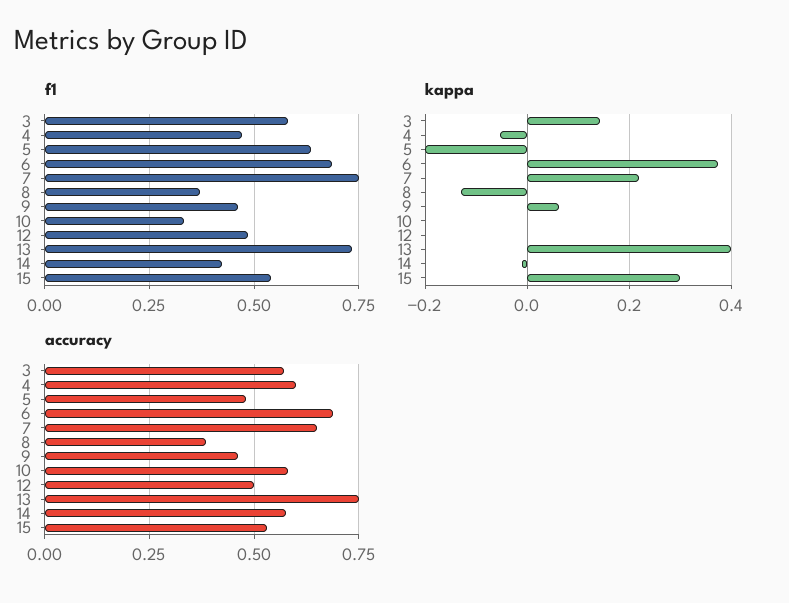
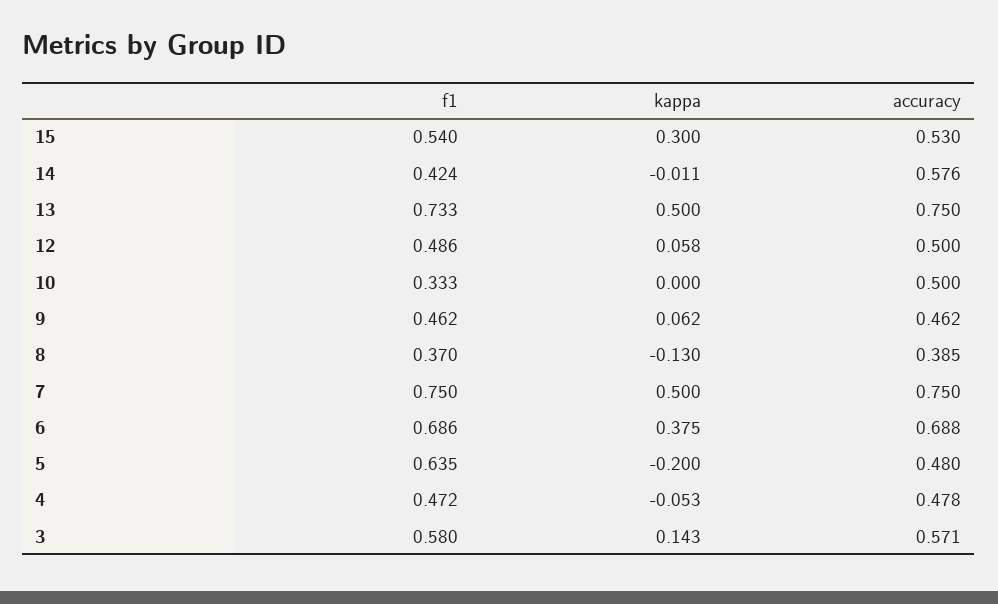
kappa, 7: 0.22 -> 0.5
kappa, 12: 0 -> 0.058
kappa, 13: 0.4 -> 0.5
accuracy, 4: 0.6 -> 0.478
accuracy, 7: 0.65 -> 0.75
accuracy, 10: 0.575 -> 0.5

